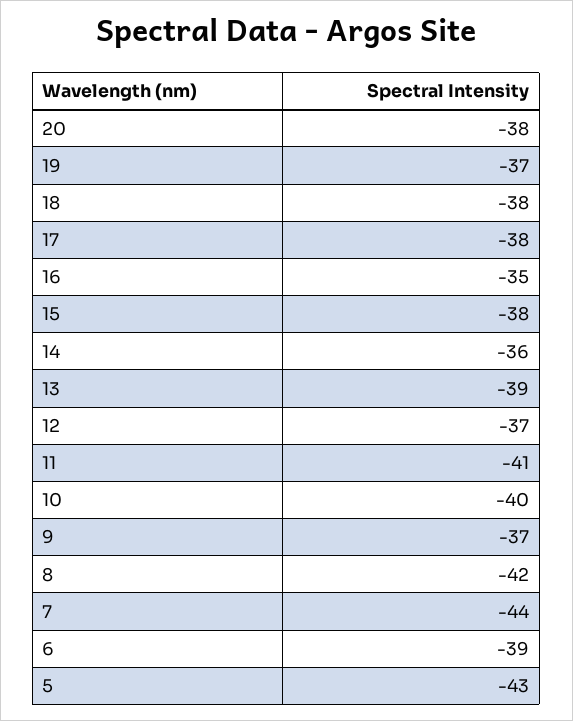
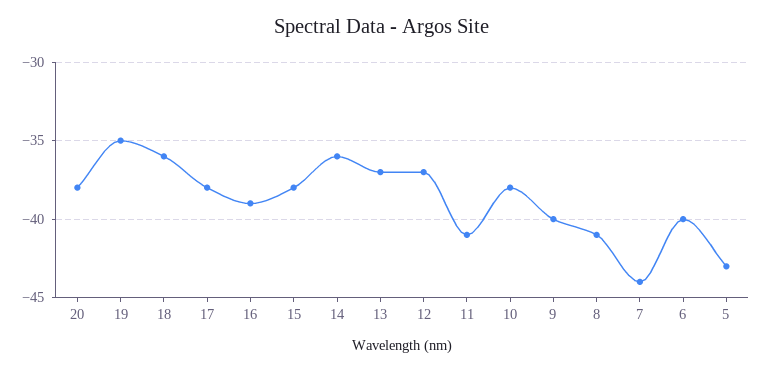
19: -37 -> -35
18: -38 -> -36
16: -35 -> -39
13: -39 -> -37
10: -40 -> -38
9: -37 -> -40
8: -42 -> -41
6: -39 -> -40

